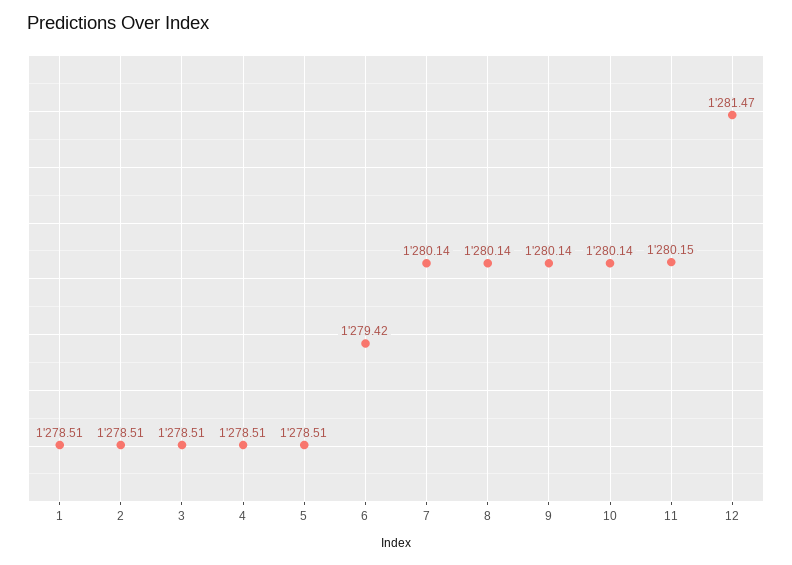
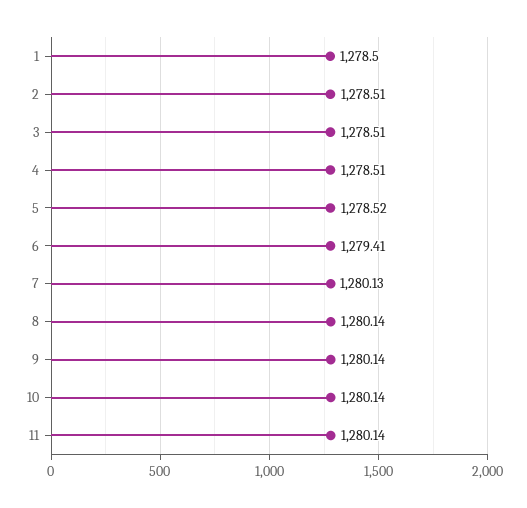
1: 1278.51 -> 1278.5
5: 1278.51 -> 1278.52
6: 1279.42 -> 1279.41
7: 1280.14 -> 1280.13
11: 1280.15 -> 1280.14
12: 1281.47 -> none

